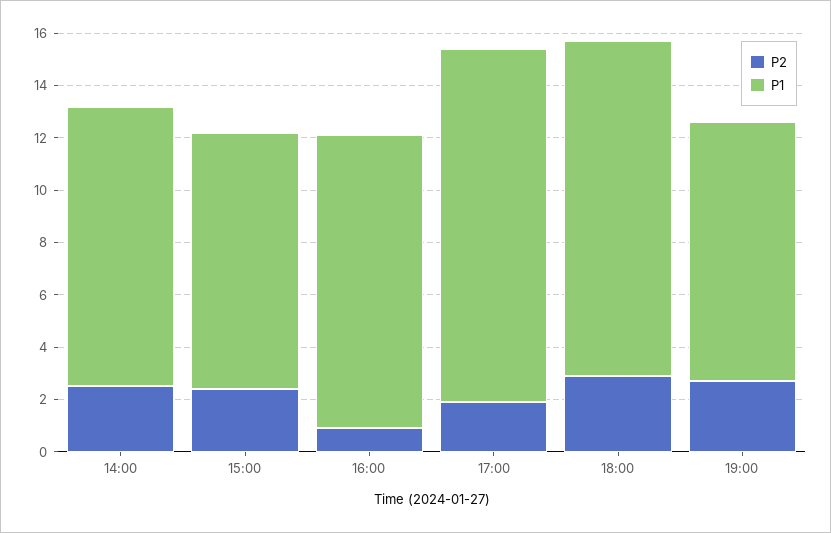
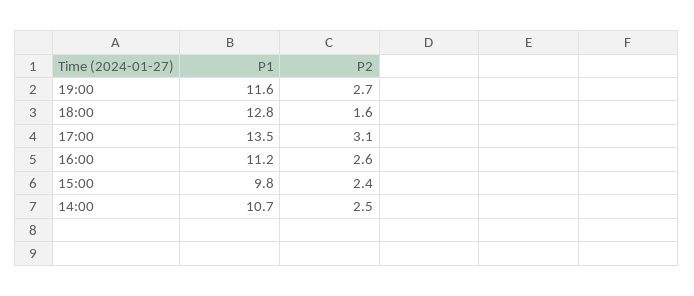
P2, 16:00: 1 -> 2.6
P2, 17:00: 2 -> 3.1
P2, 18:00: 3 -> 1.6
P1, 19:00: 10 -> 11.6

